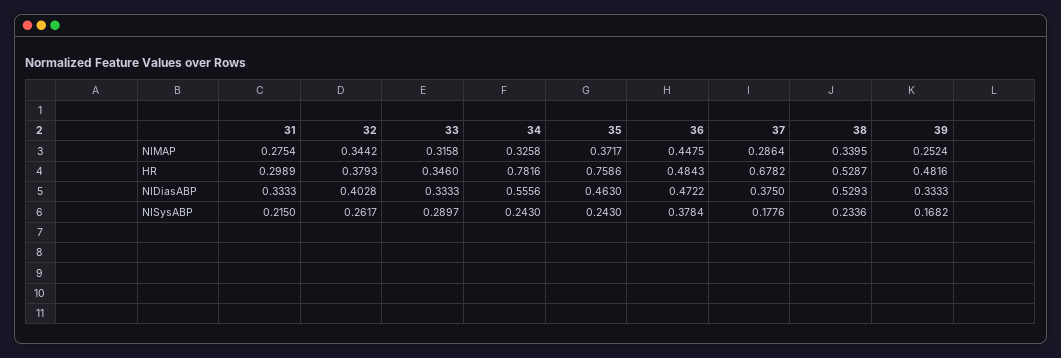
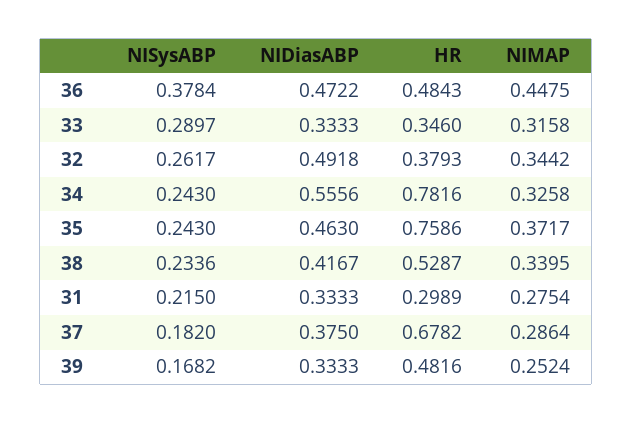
32, NIDiasABP: 0.4028 -> 0.4918
38, NIDiasABP: 0.5293 -> 0.4167
37, NISysABP: 0.1776 -> 0.182

